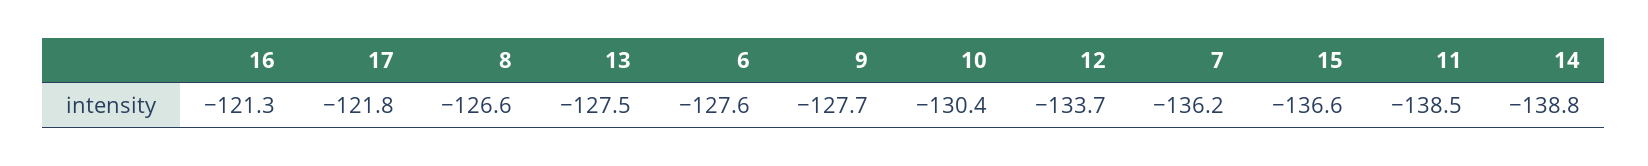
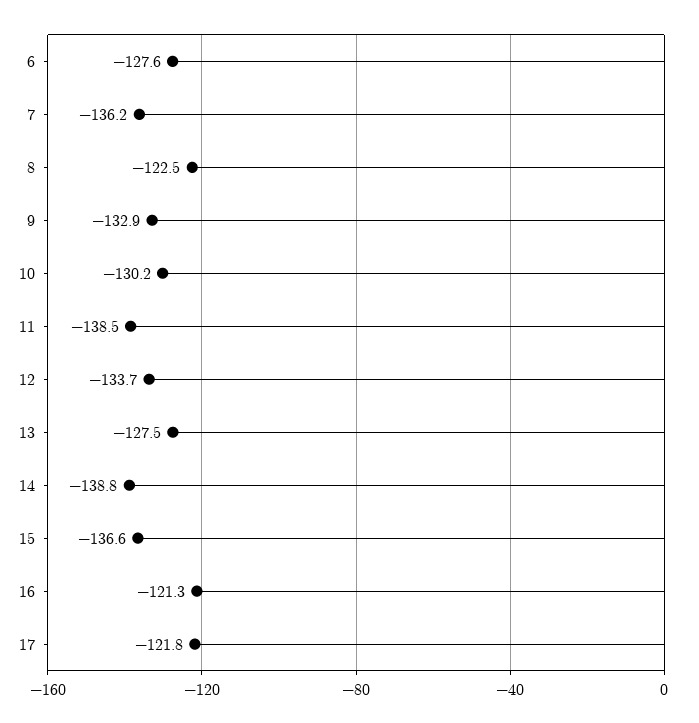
8: -126.6 -> -122.5
9: -127.7 -> -132.9
10: -130.4 -> -130.2

